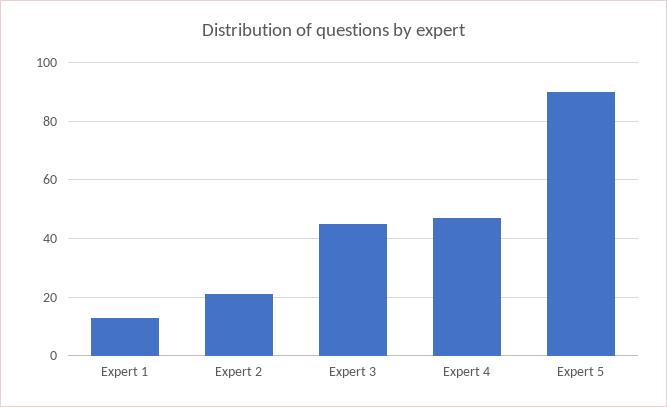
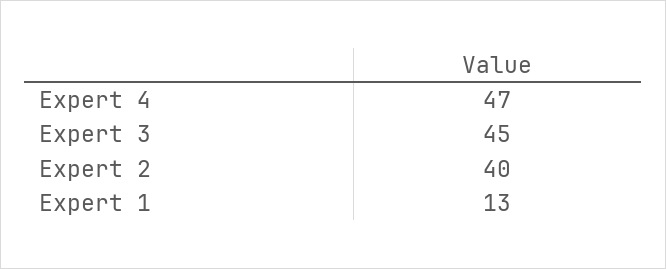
Expert 2: 20 -> 40
Expert 5: 90 -> none

